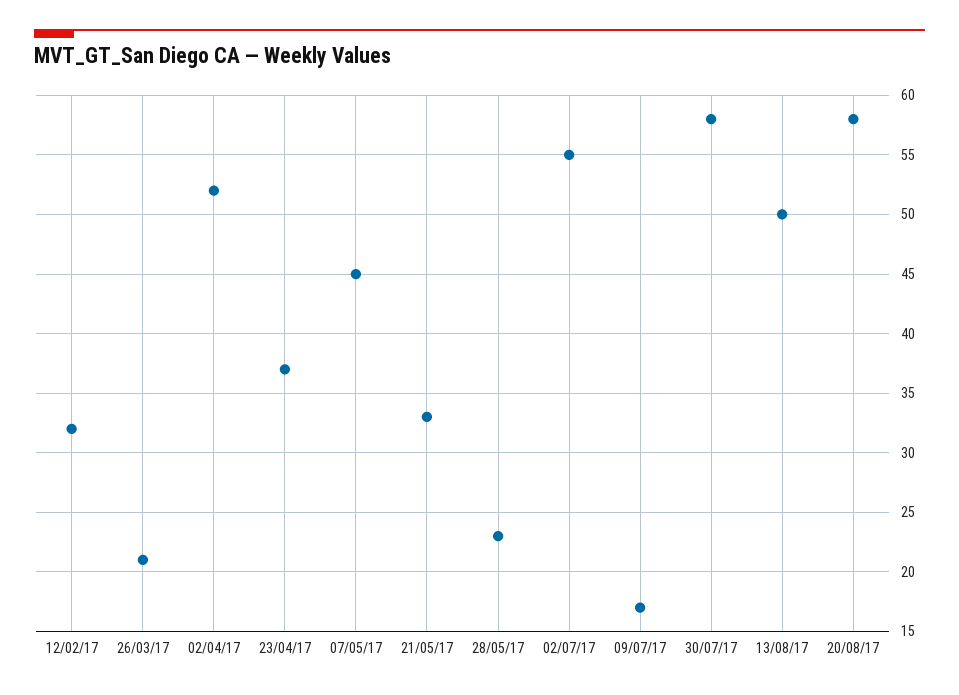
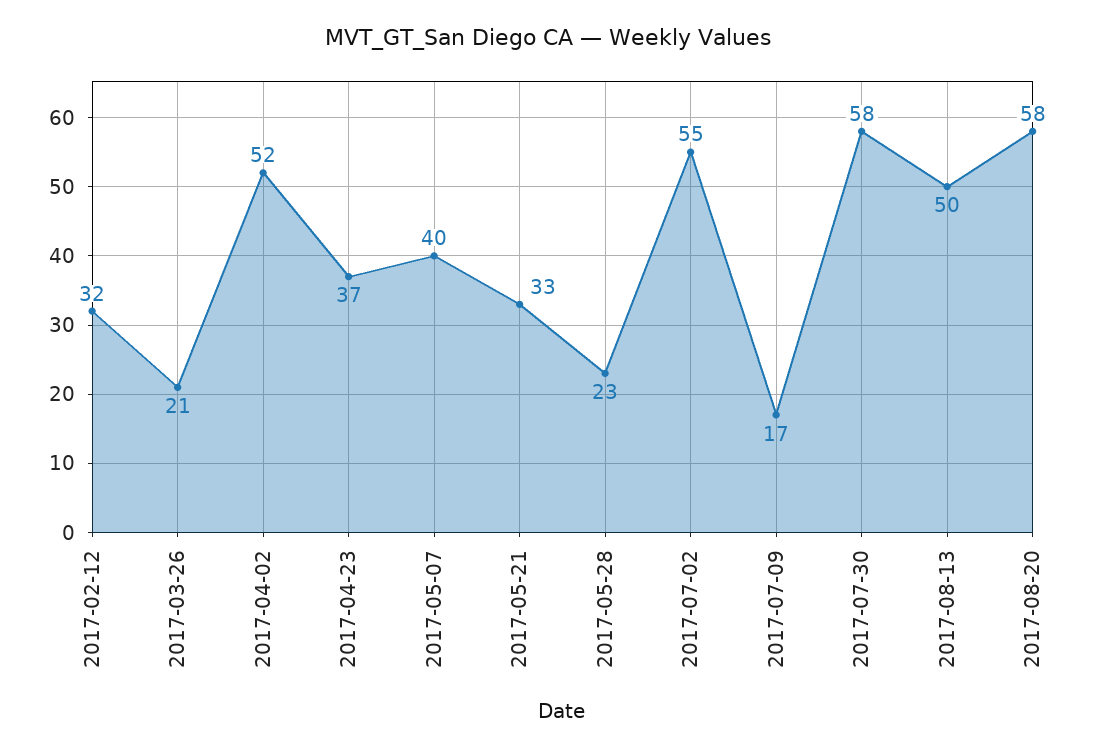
07/05/17: 45 -> 40

